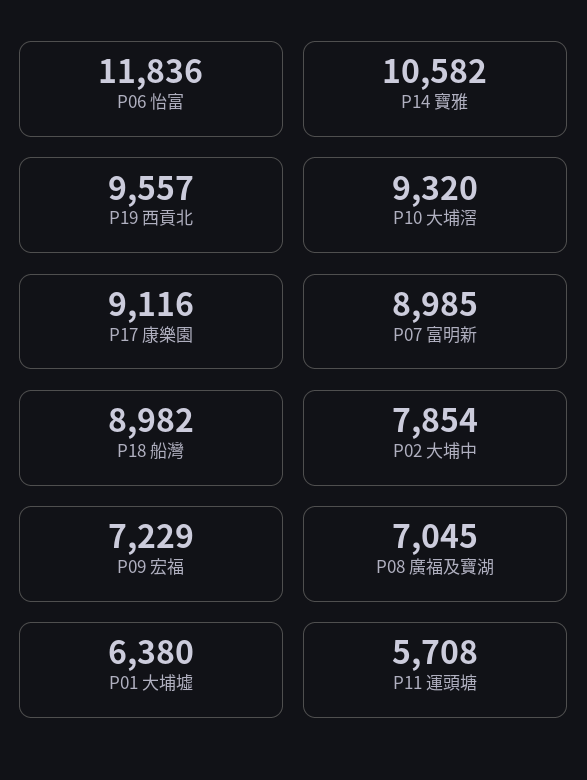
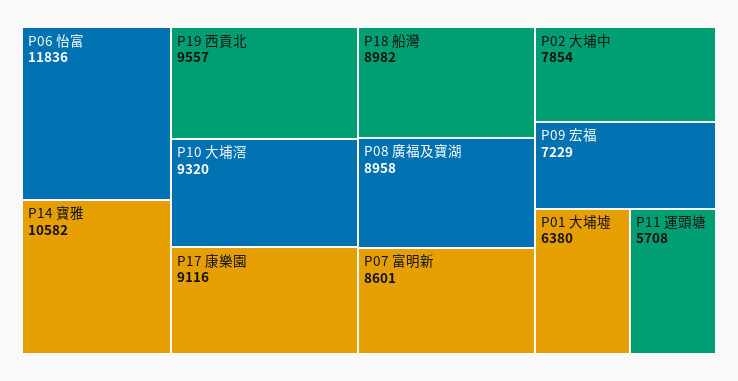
P07 富明新: 8985 -> 8601
P08 廣福及寶湖: 7045 -> 8958

